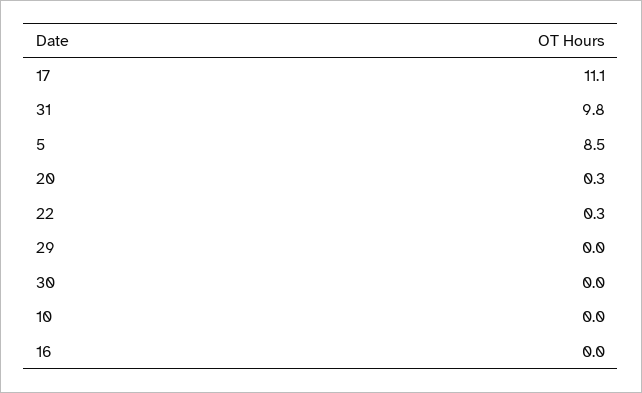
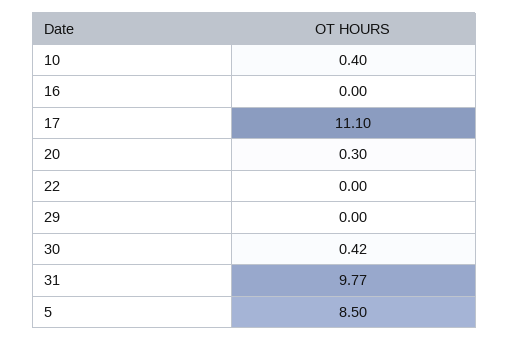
22: 0.3 -> 0
30: 0 -> 0.42
10: 0 -> 0.4

